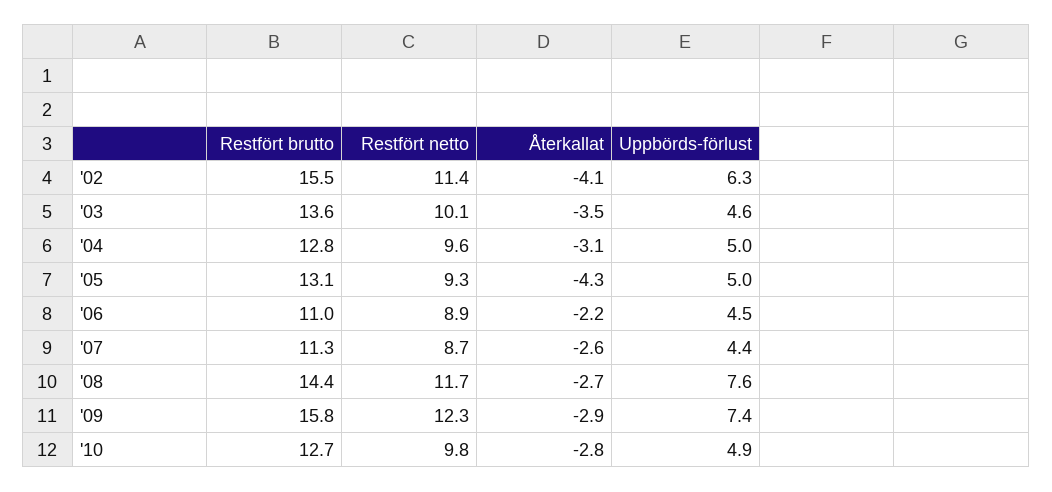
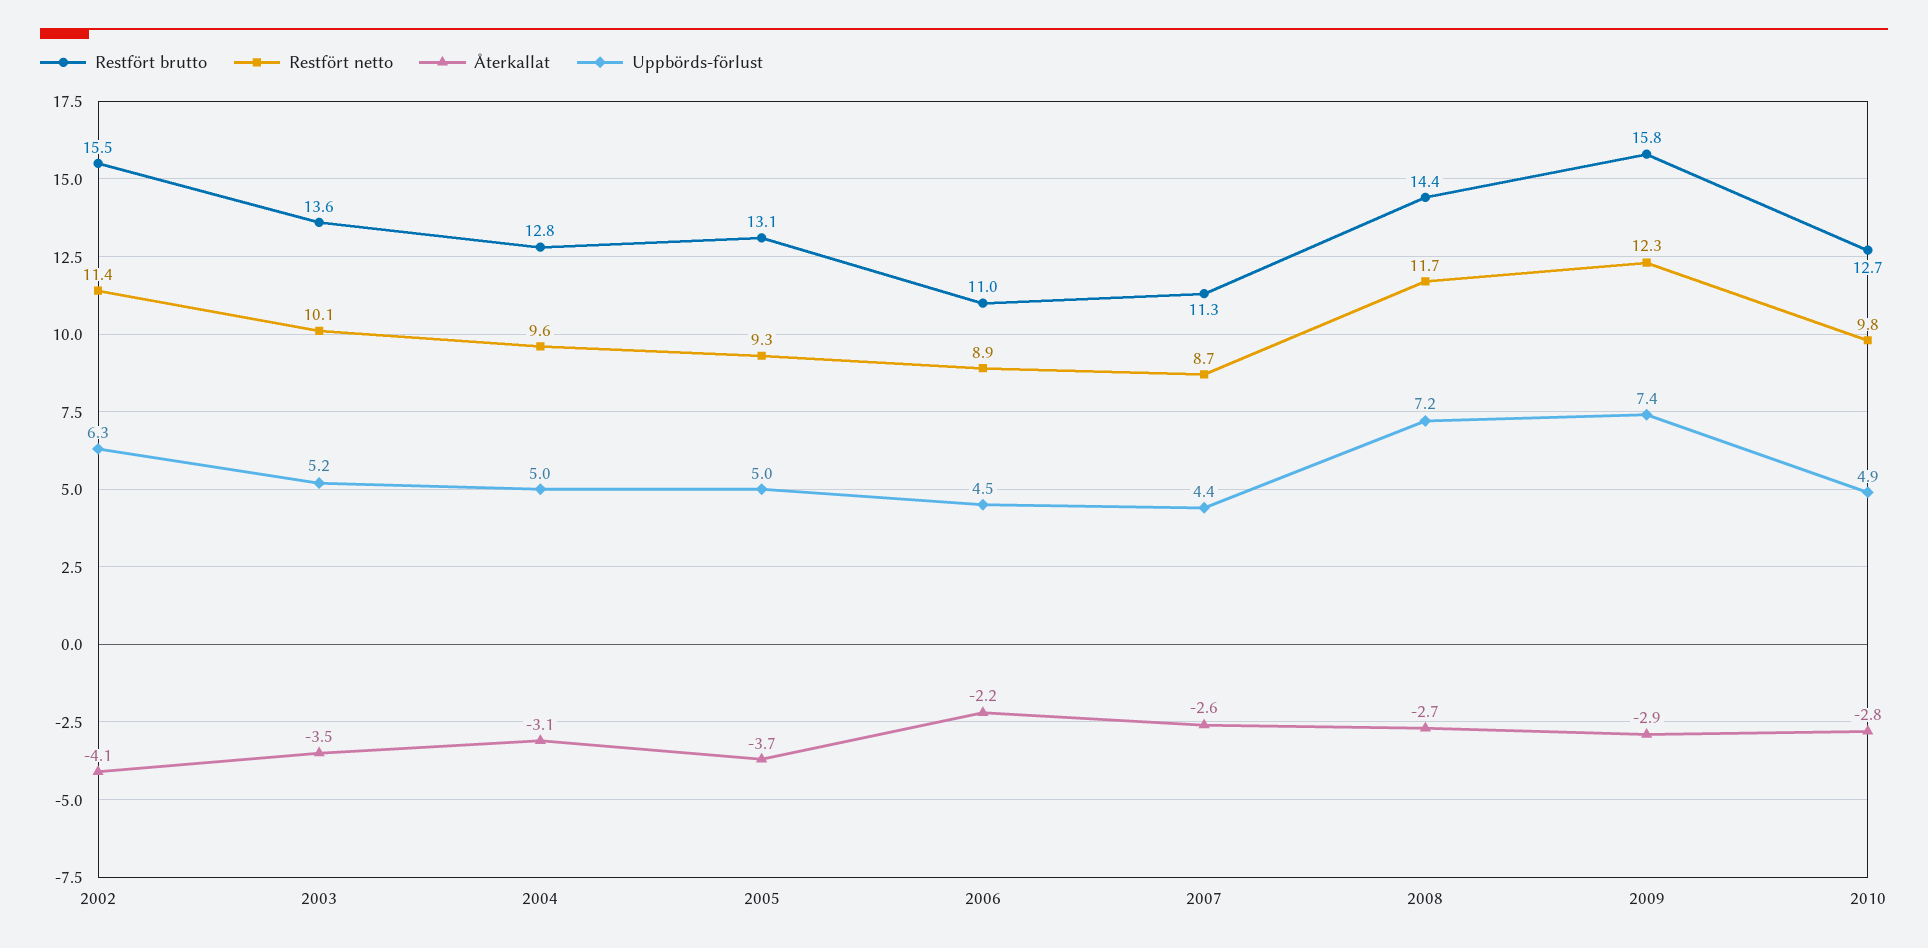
Uppbörds-förlust, '03: 4.6 -> 5.2
Återkallat, '05: -4.3 -> -3.7
Uppbörds-förlust, '08: 7.6 -> 7.2

